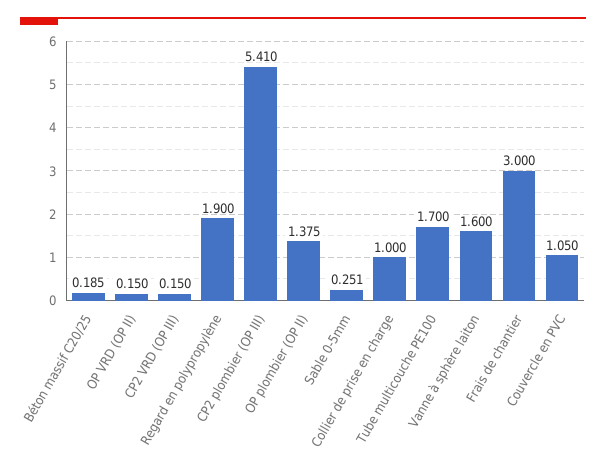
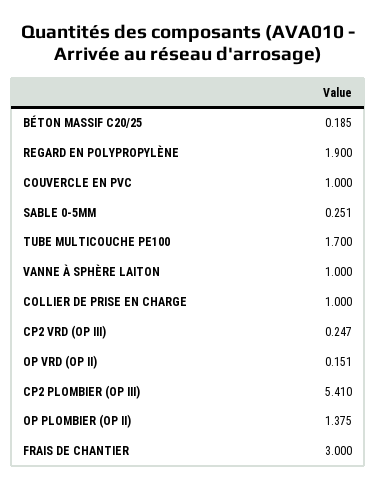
OP VRD (OP II): 0.15 -> 0.151
CP2 VRD (OP III): 0.15 -> 0.247
Vanne à sphère laiton: 1.6 -> 1
Couvercle en PVC: 1.05 -> 1

